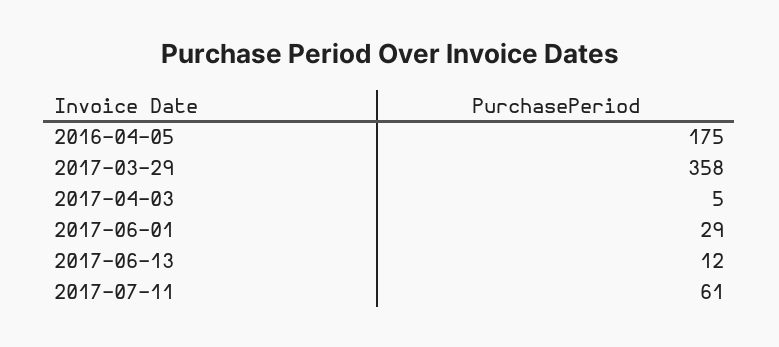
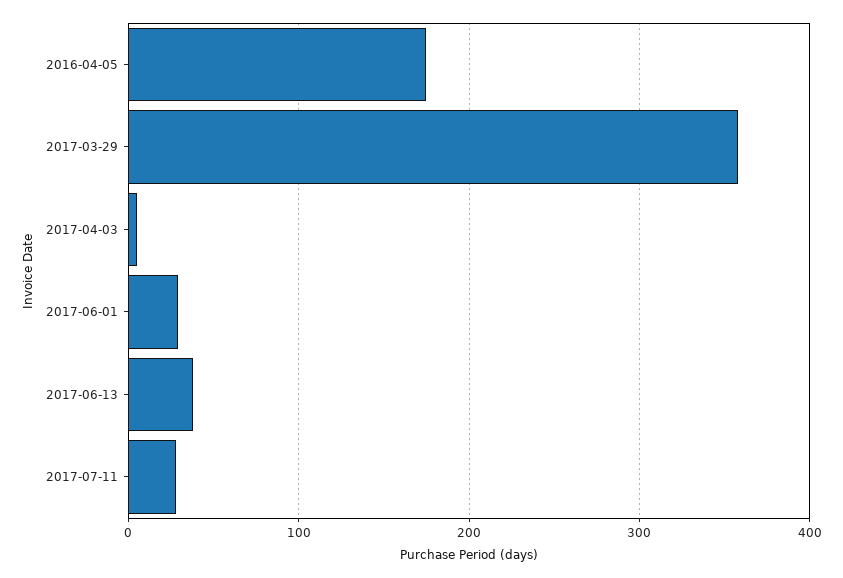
2017-06-13: 12 -> 40
2017-07-11: 61 -> 30

